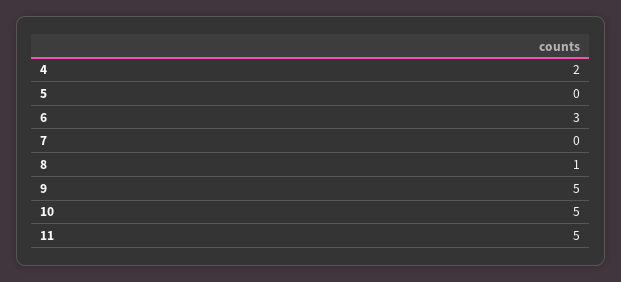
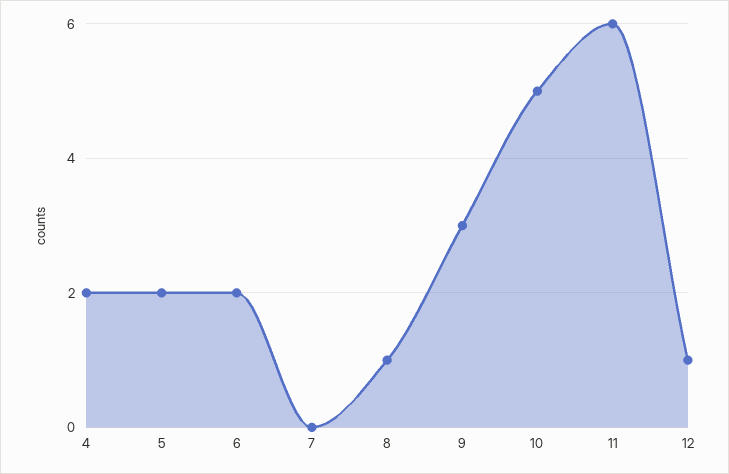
5: 0 -> 2
6: 3 -> 2
9: 5 -> 3
11: 5 -> 6
12: none -> 1

